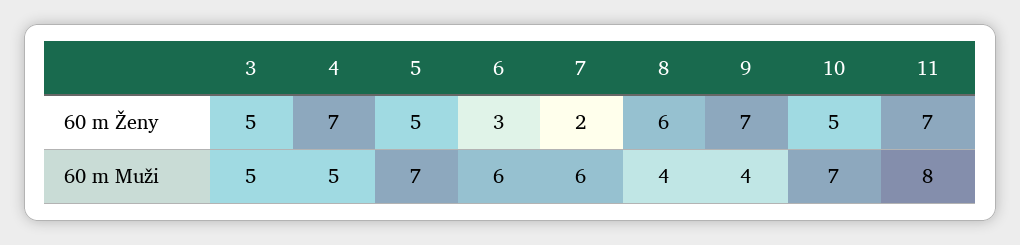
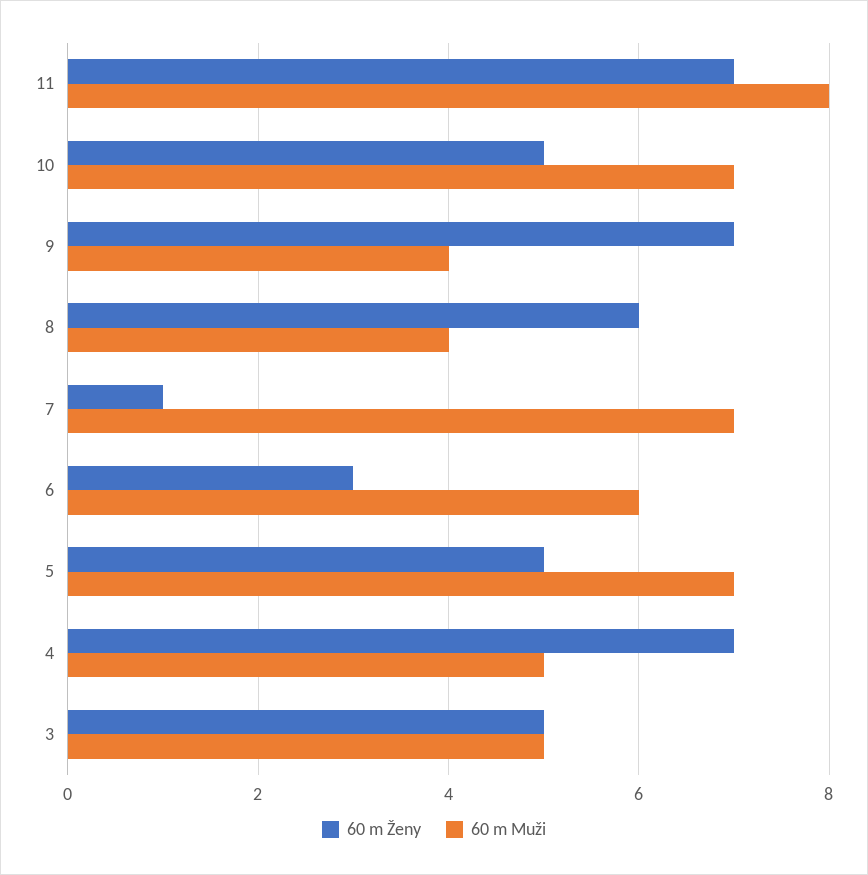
60 m Ženy, 7: 2 -> 1
60 m Muži, 7: 6 -> 7

